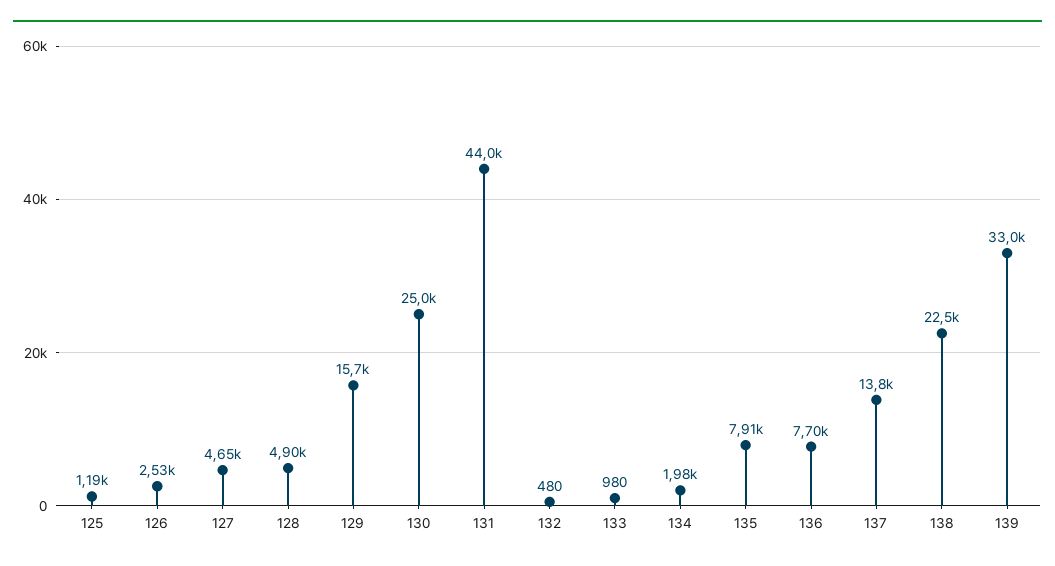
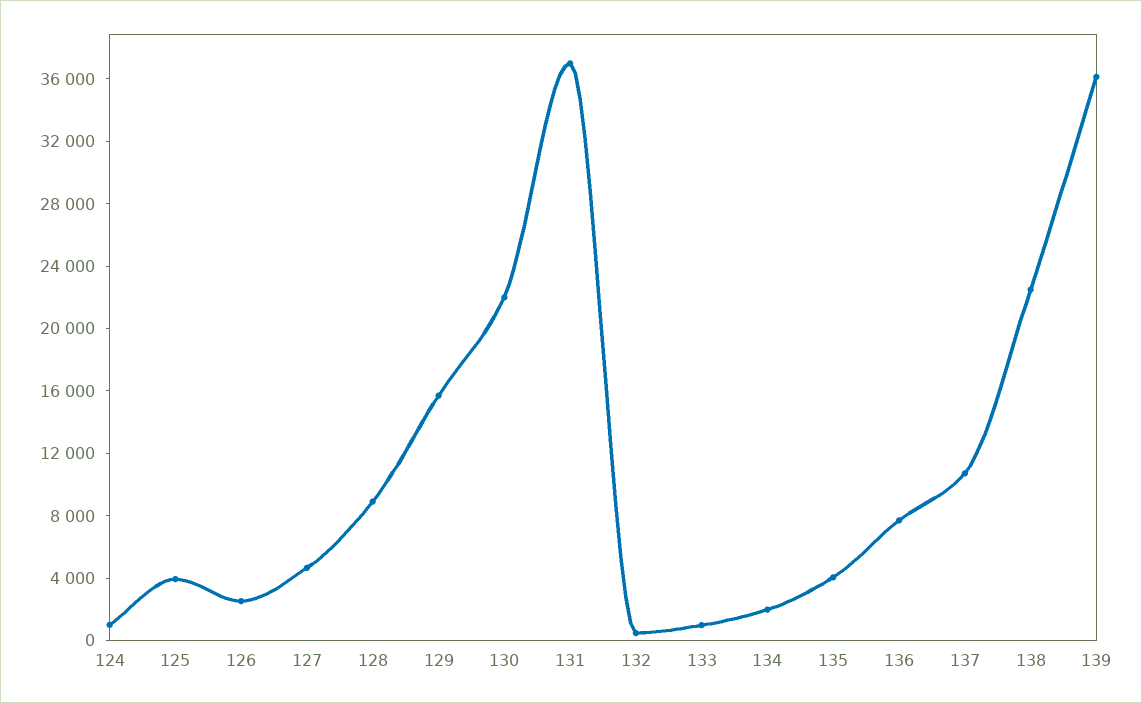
125: 1190 -> 4000
128: 4900 -> 9000
130: 25000 -> 22000
131: 44000 -> 37000
135: 7910 -> 4000
137: 13800 -> 11000
139: 33000 -> 36000
124: none -> 1000

